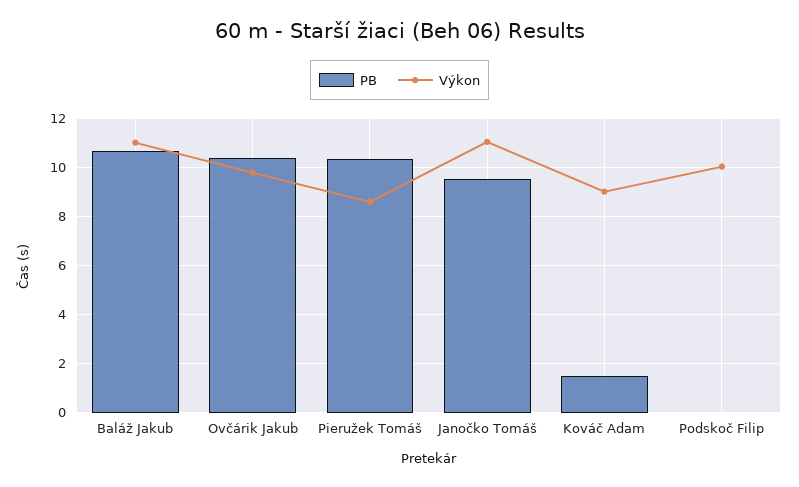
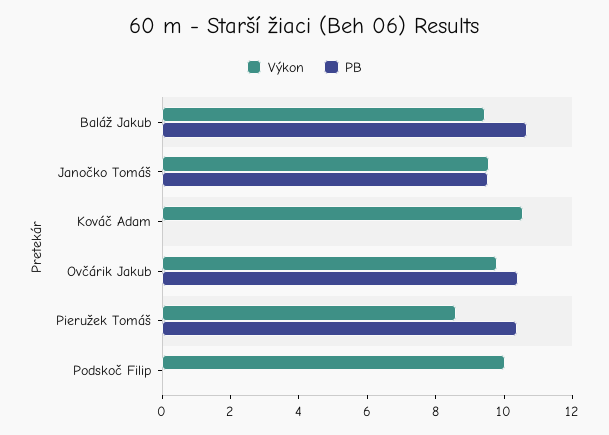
Výkon, Baláž Jakub: 11 -> 9.5
Výkon, Janočko Tomáš: 11 -> 9.5
PB, Kováč Adam: 1.5 -> 0
Výkon, Kováč Adam: 9 -> 10.5

